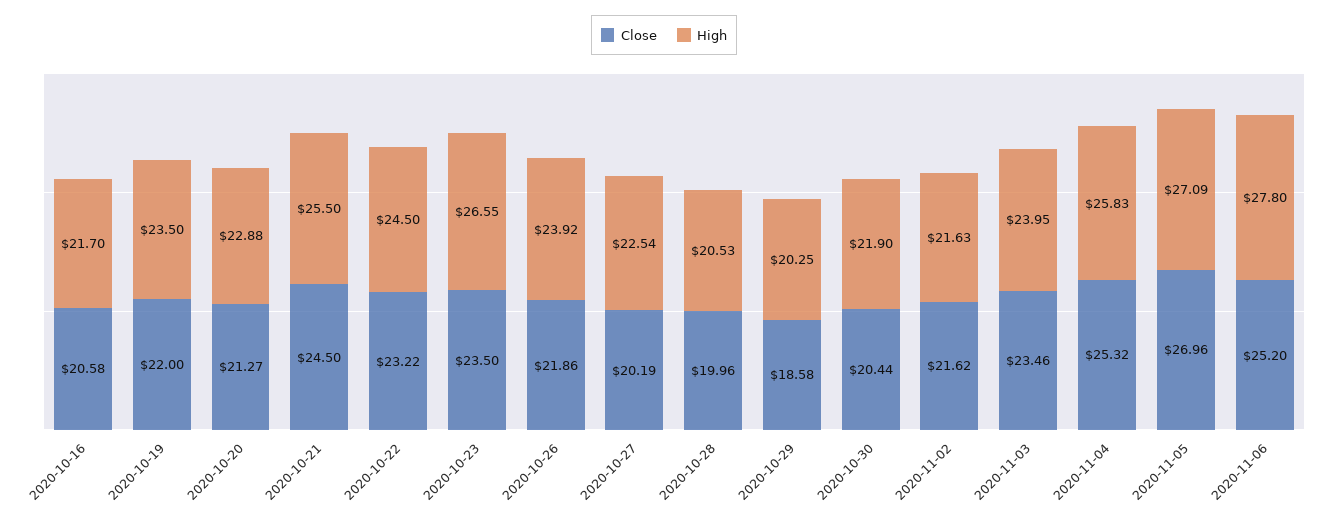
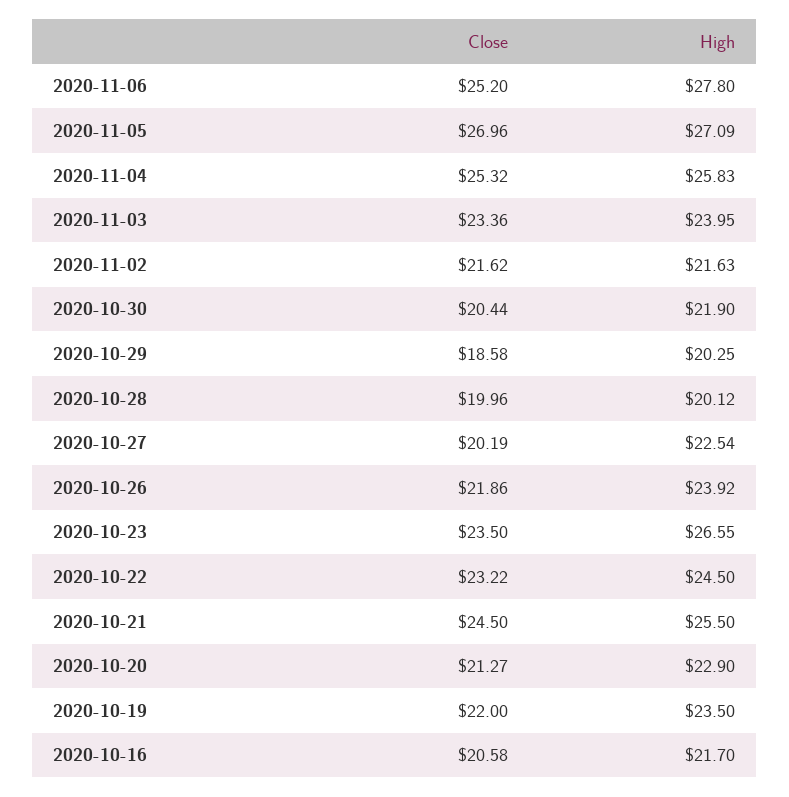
High, 2020-10-20: 22.88 -> 22.9
High, 2020-10-28: 20.53 -> 20.12
Close, 2020-11-03: 23.46 -> 23.36

